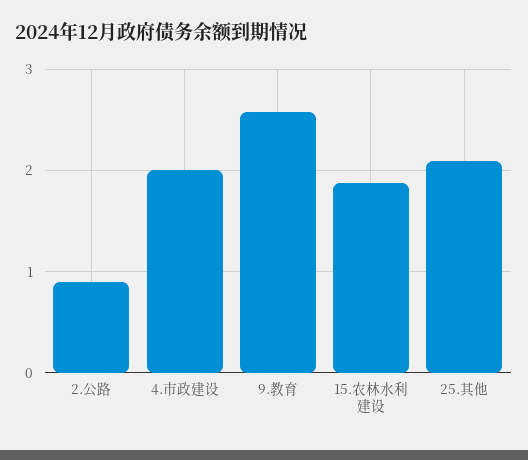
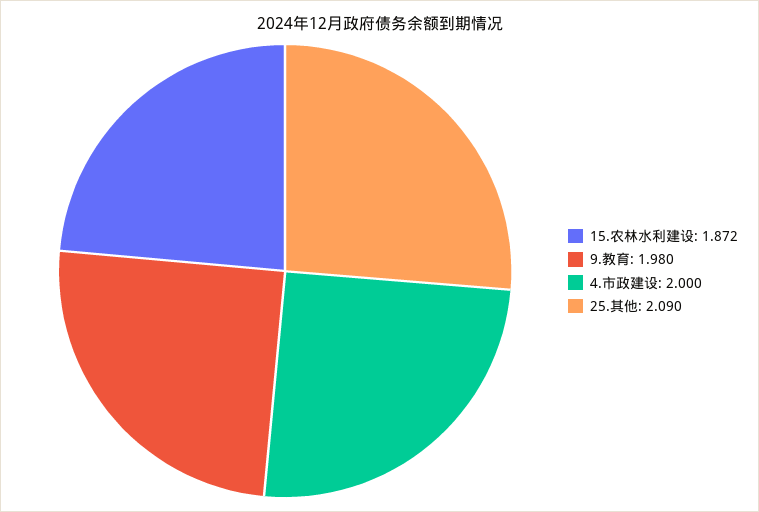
2.公路: 0.9 -> none
9.教育: 2.6 -> 1.98

